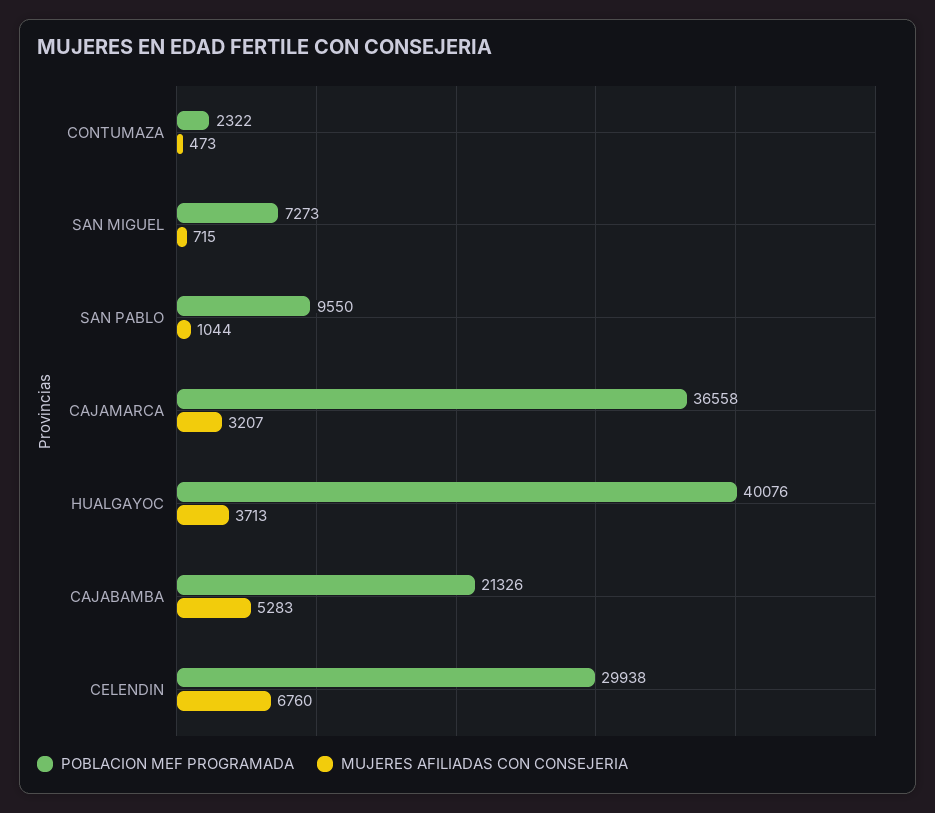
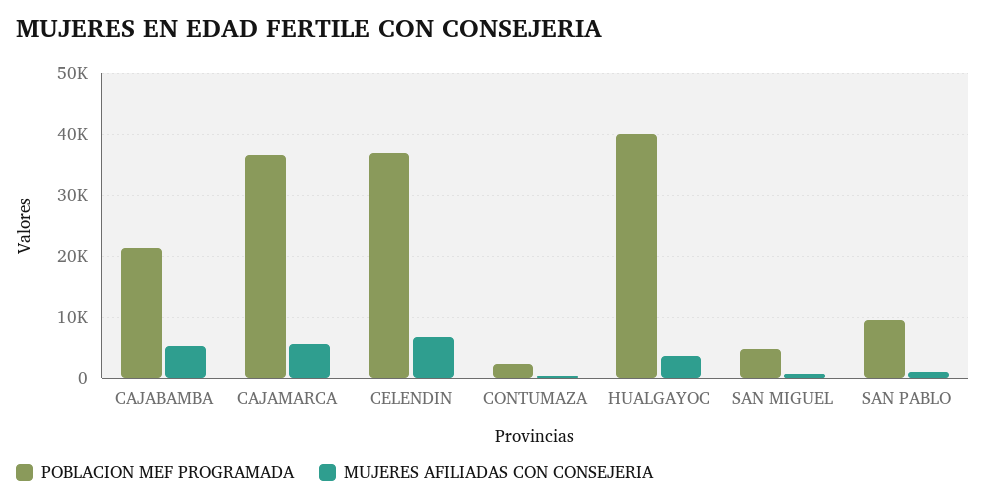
POBLACION MEF PROGRAMADA, SAN MIGUEL: 7273 -> 5000
MUJERES AFILIADAS CON CONSEJERIA, CAJAMARCA: 3207 -> 6000
POBLACION MEF PROGRAMADA, CELENDIN: 29938 -> 37000

